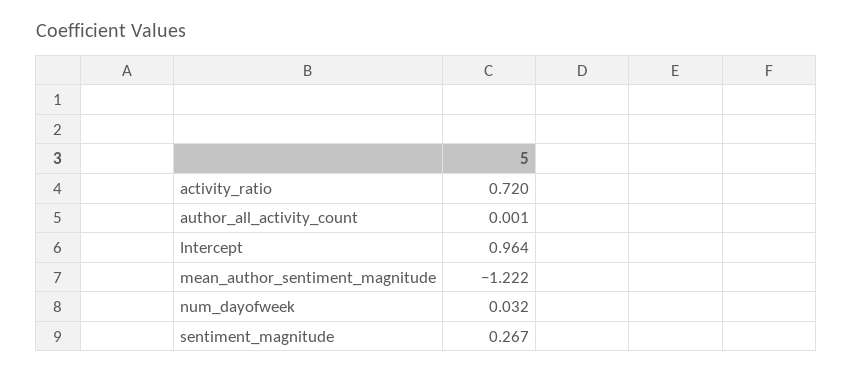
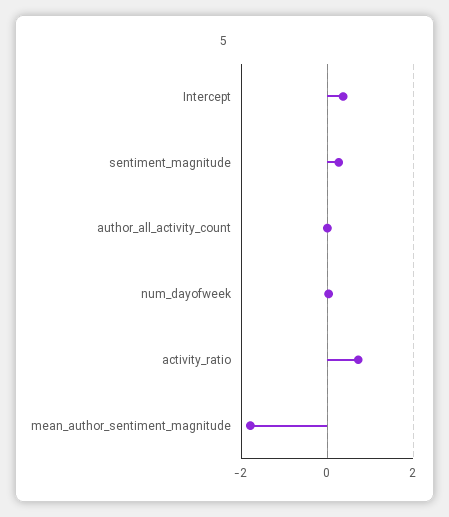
Intercept: 0.964 -> 0.4
mean_author_sentiment_magnitude: -1.222 -> -1.8

